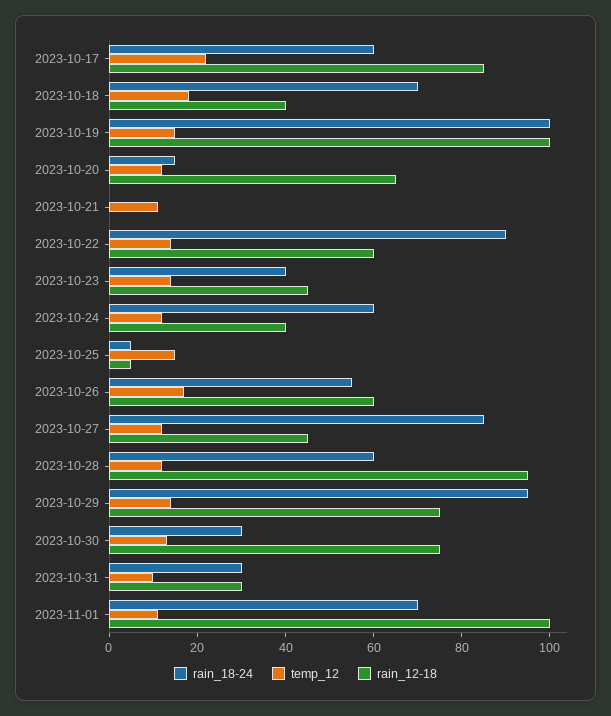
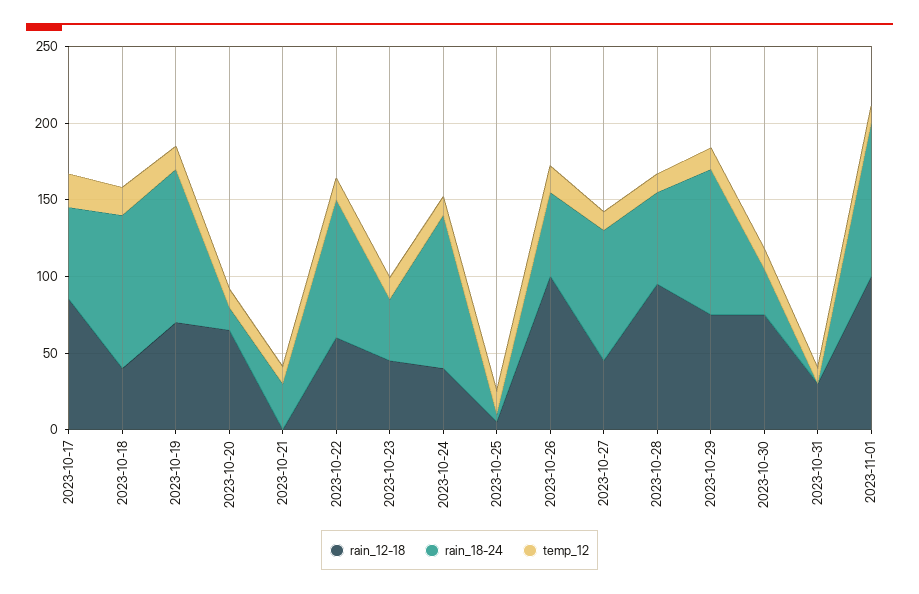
rain_18-24, 2023-10-18: 70 -> 100
rain_12-18, 2023-10-19: 100 -> 70
rain_18-24, 2023-10-21: 0 -> 30
rain_18-24, 2023-10-24: 60 -> 100
rain_12-18, 2023-10-26: 60 -> 100
rain_18-24, 2023-10-31: 30 -> 0
rain_18-24, 2023-11-01: 70 -> 100

